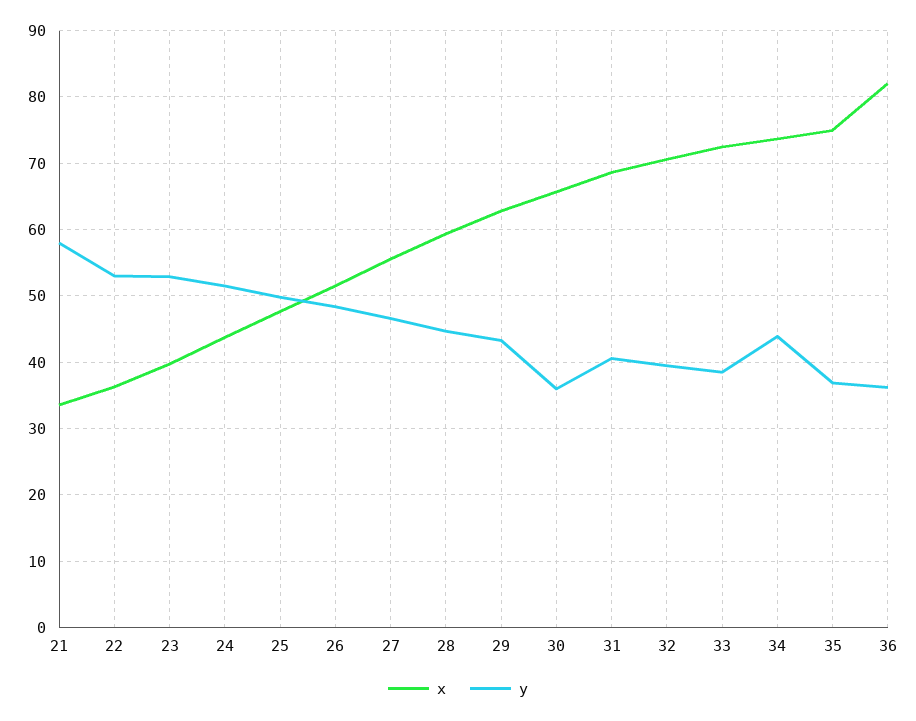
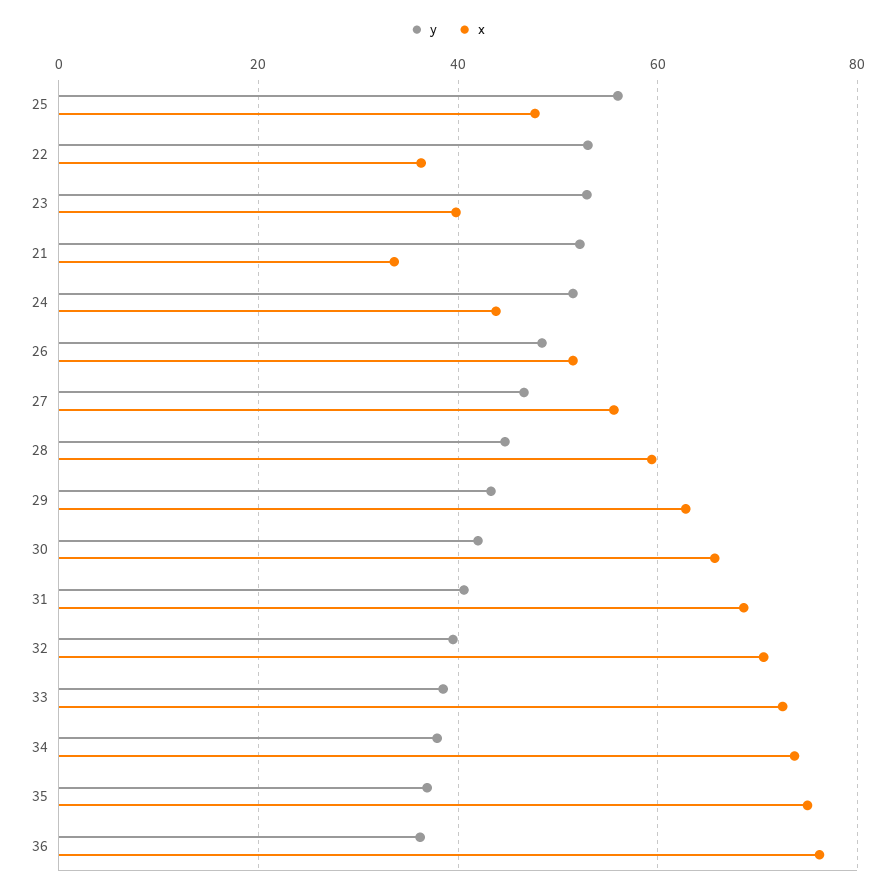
y, 21: 58 -> 52
y, 25: 50 -> 56
y, 30: 36 -> 42
y, 34: 44 -> 38
x, 36: 82 -> 76

